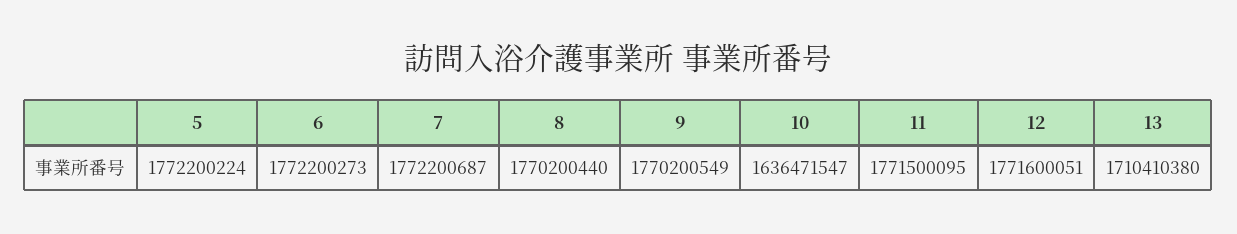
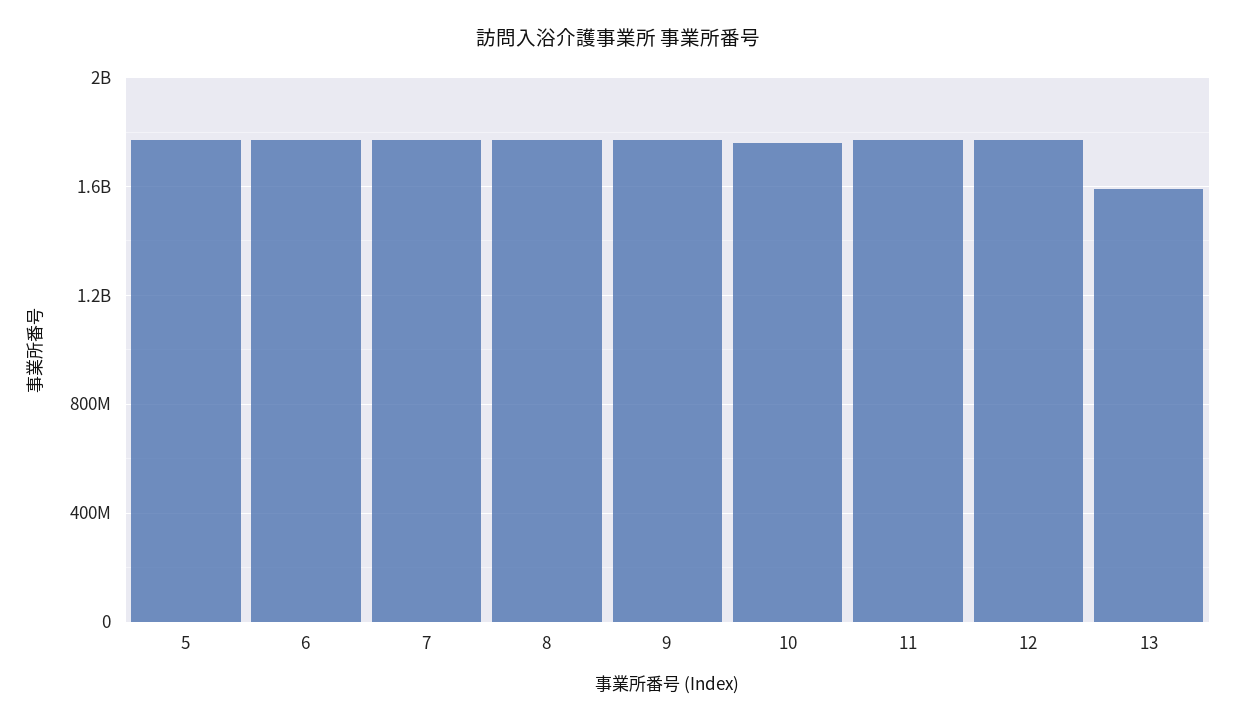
10: 1636471547 -> 1750000000
13: 1710410380 -> 1600000000

